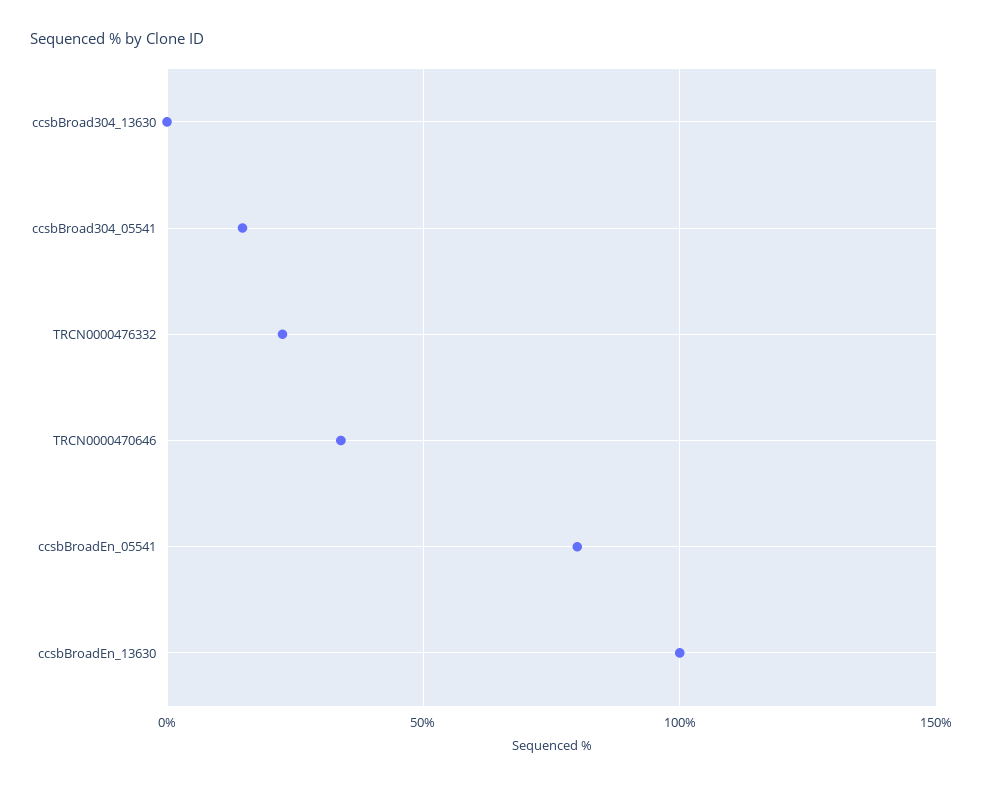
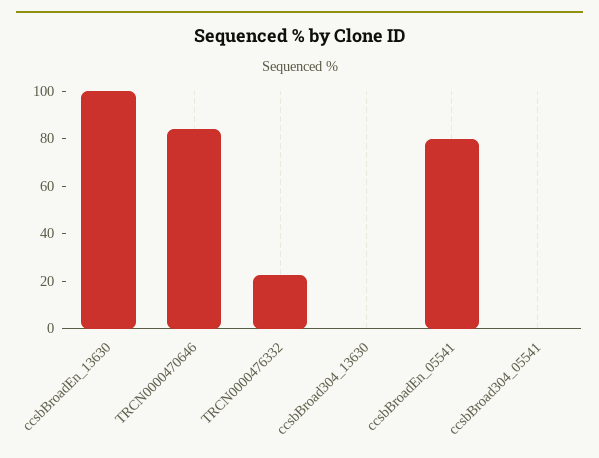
ccsbBroad304_05541: 15 -> 0
TRCN0000470646: 35 -> 85

